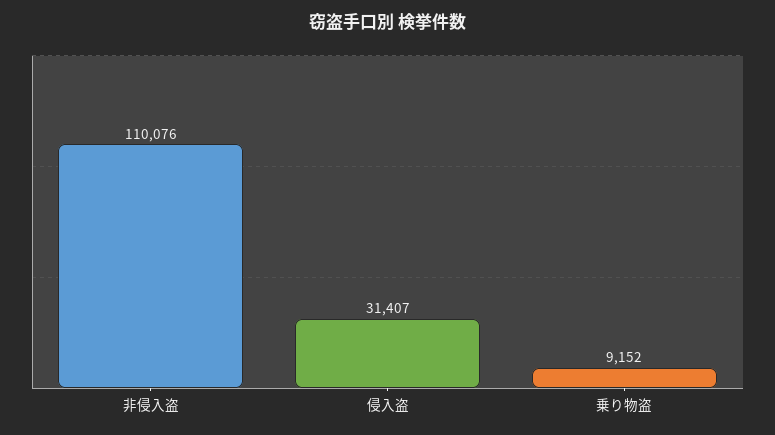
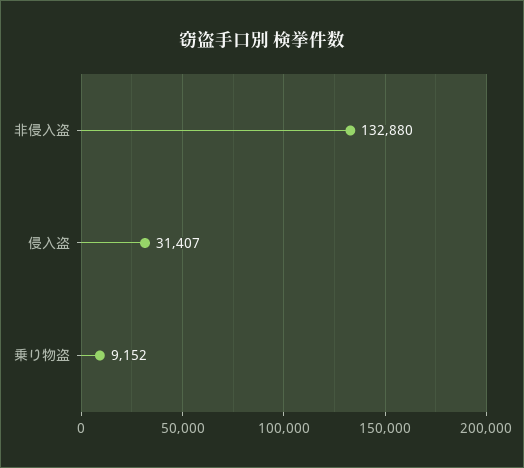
非侵入盗: 110076 -> 132880

